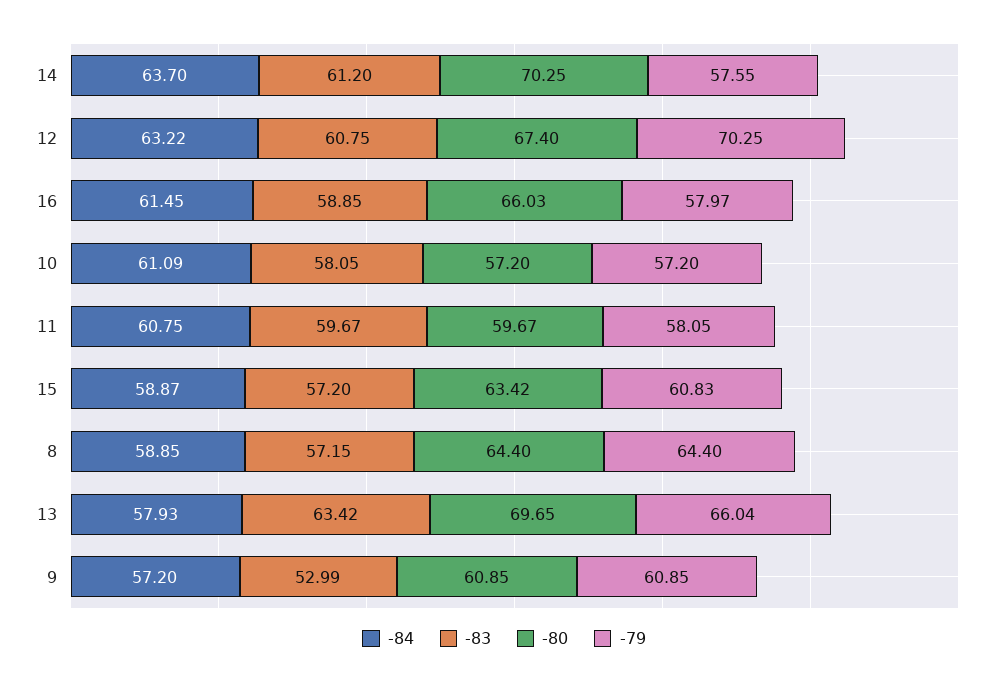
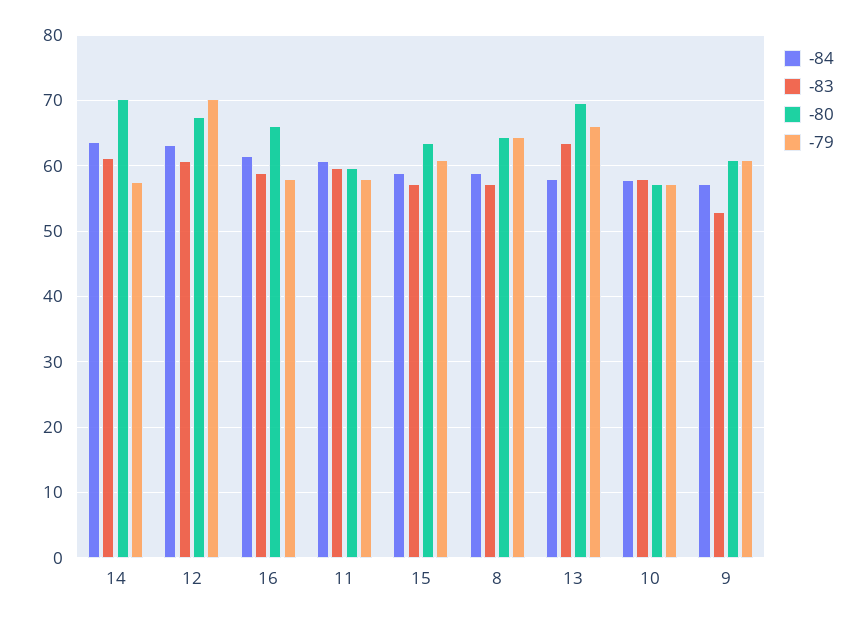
-84, 10: 61.09 -> 58

